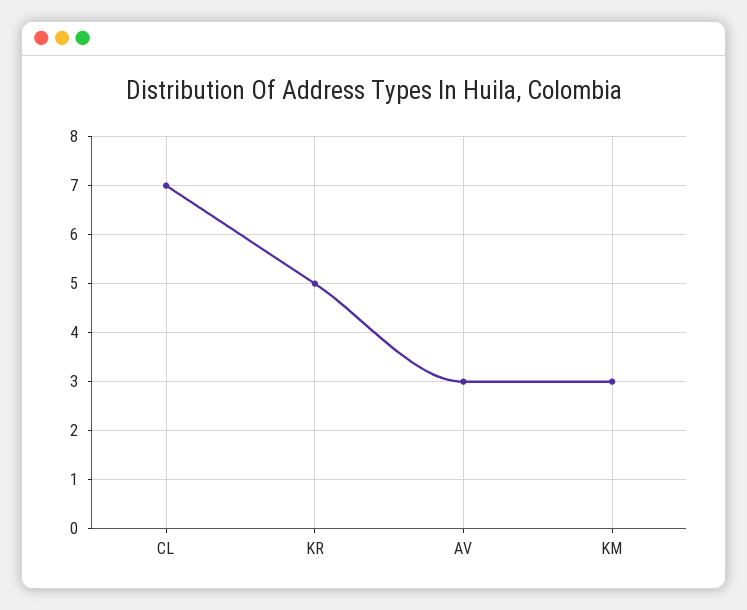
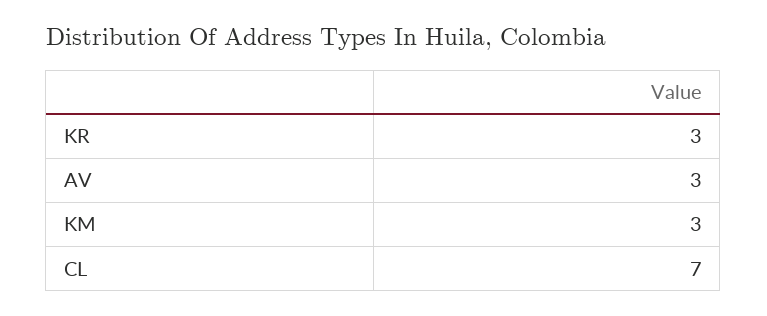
KR: 5 -> 3

